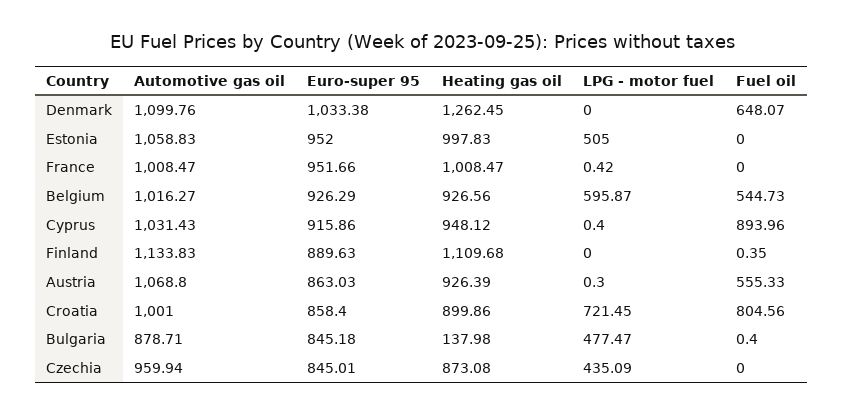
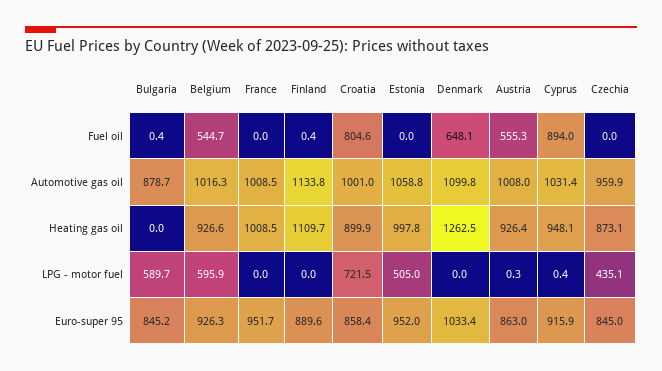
LPG - motor fuel, France: 0.42 -> 0
Automotive gas oil, Austria: 1068.8 -> 1008
Heating gas oil, Bulgaria: 137.98 -> 0
LPG - motor fuel, Bulgaria: 477.47 -> 589.7

